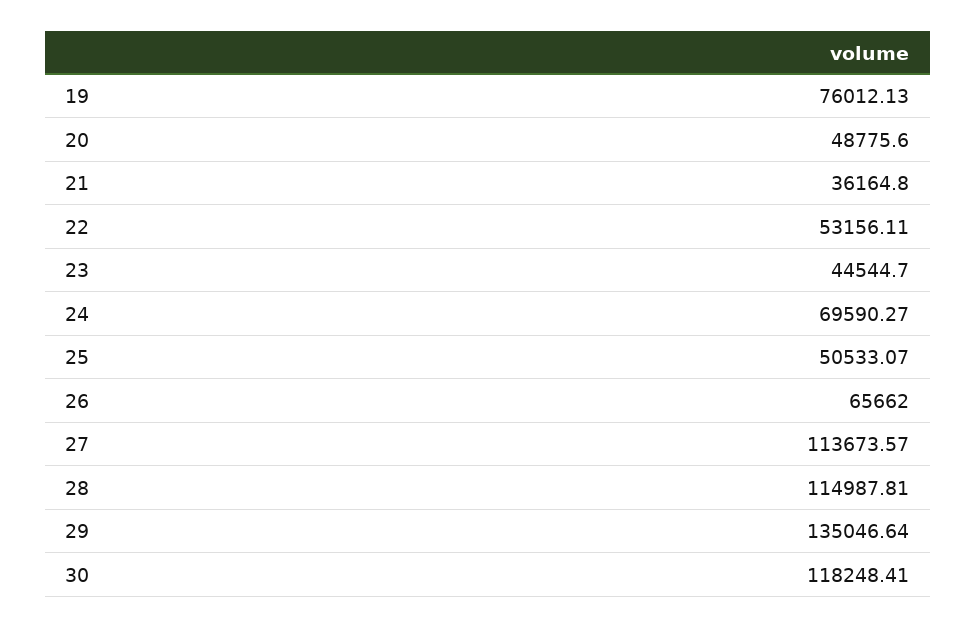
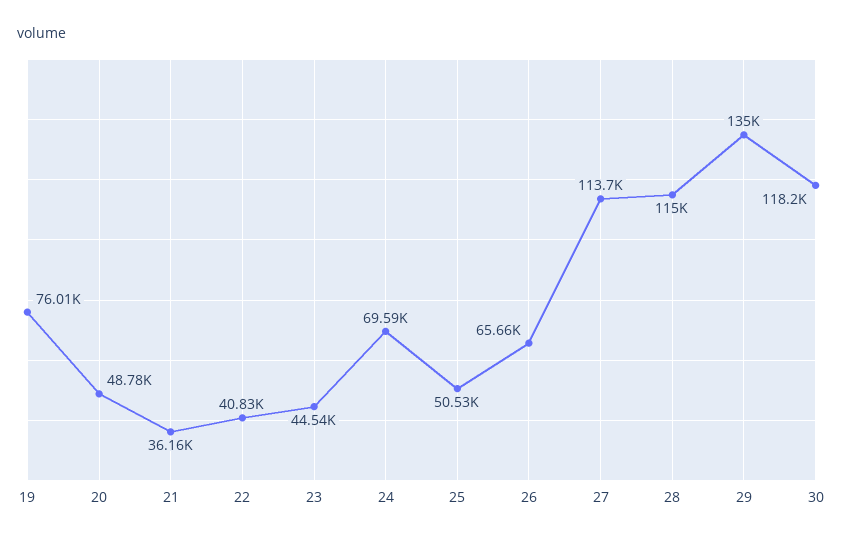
22: 53156.11 -> 40830

